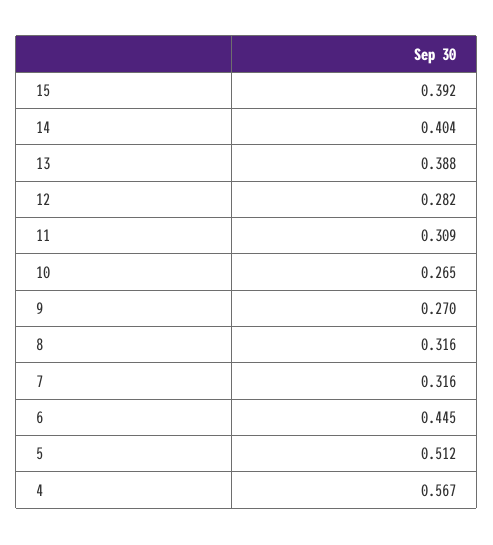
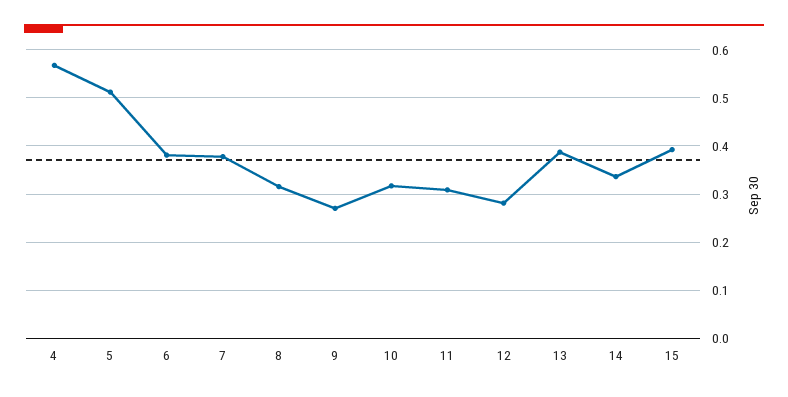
14: 0.404 -> 0.34
10: 0.265 -> 0.32
7: 0.316 -> 0.38
6: 0.445 -> 0.38

